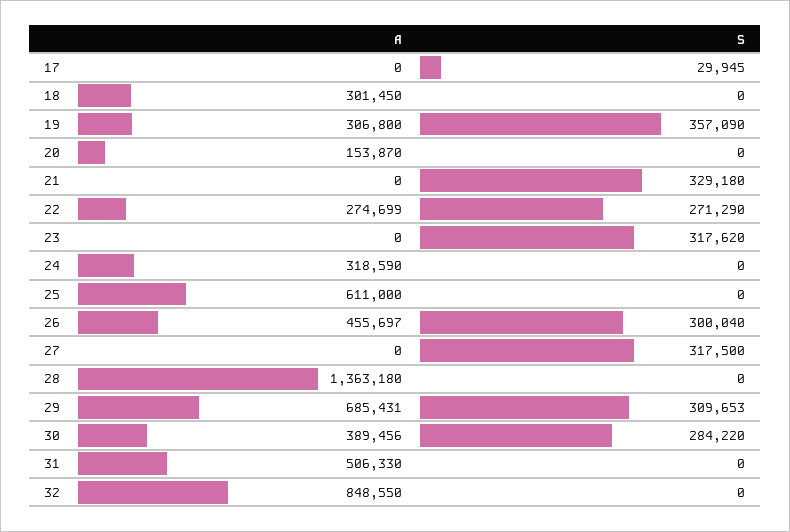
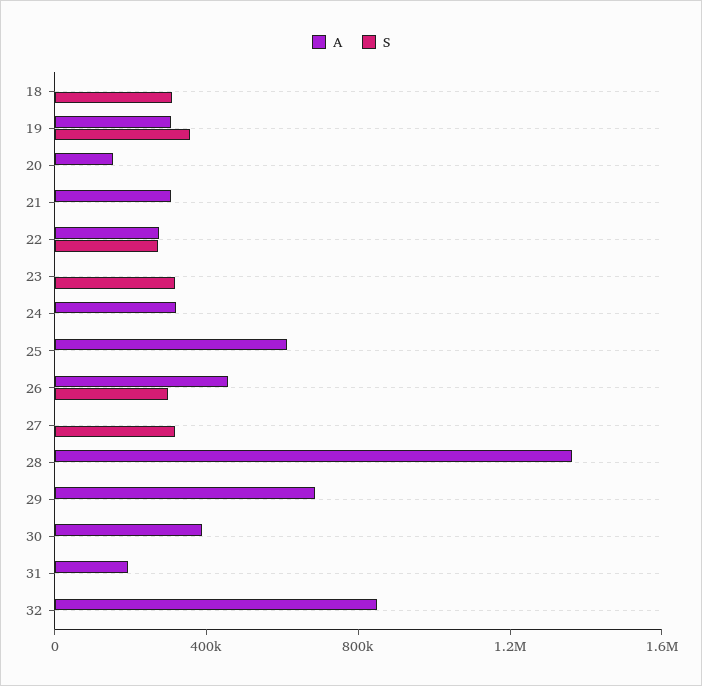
A, 17: 0 -> none
S, 17: 29945 -> none
A, 18: 301450 -> 0
S, 18: 0 -> 300000
A, 21: 0 -> 300000
S, 21: 329180 -> 0
S, 29: 309653 -> 0
S, 30: 284220 -> 0
A, 31: 506330 -> 200000

